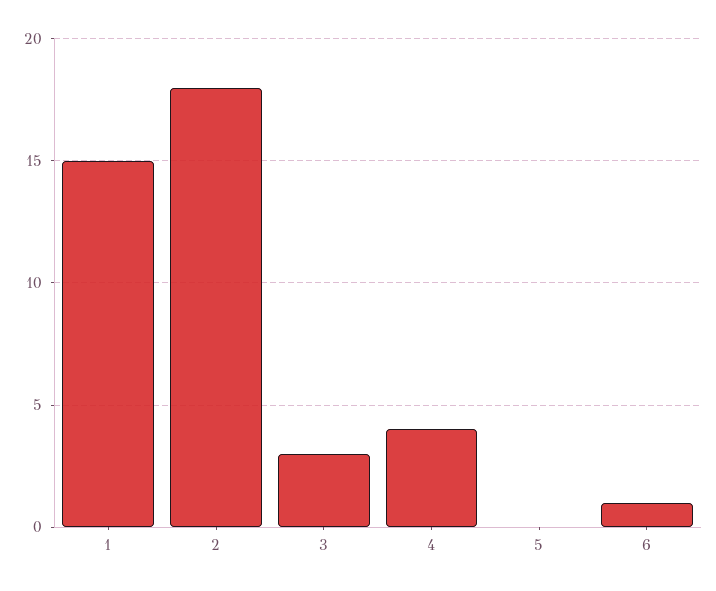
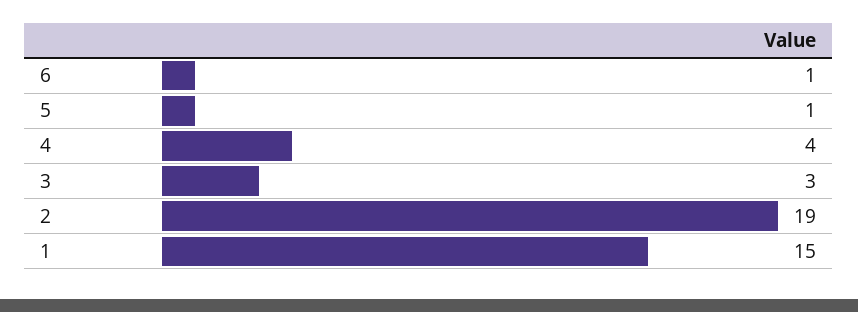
2: 18 -> 19
5: 0 -> 1

